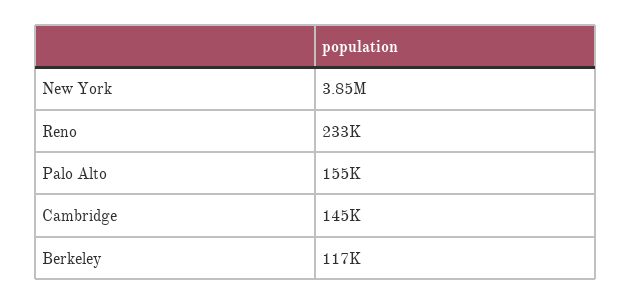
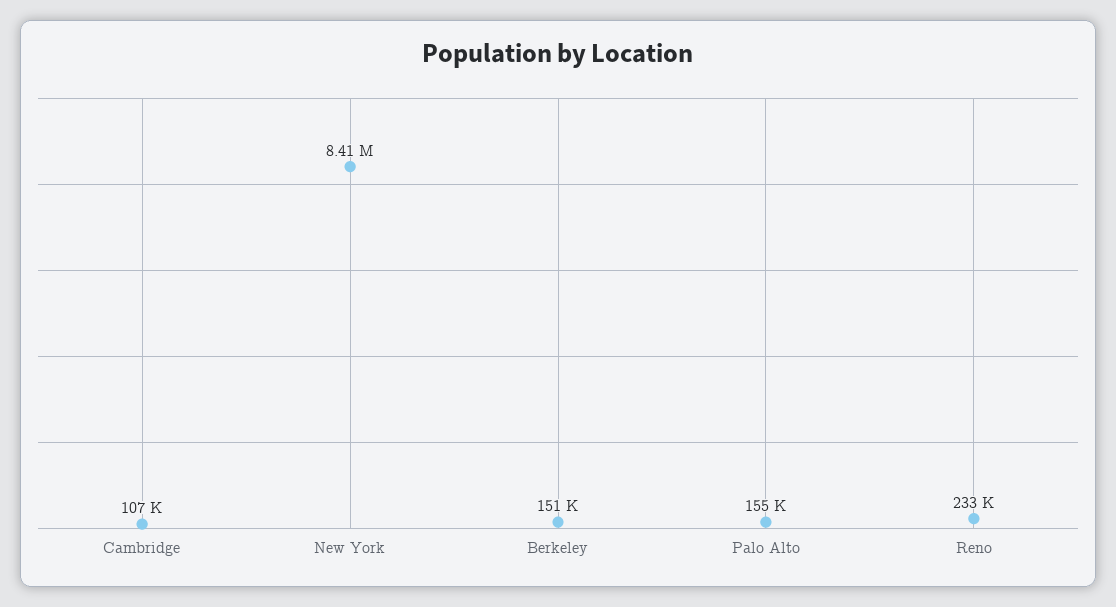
New York: 3850000 -> 8410000
Cambridge: 145000 -> 107000
Berkeley: 117000 -> 151000

